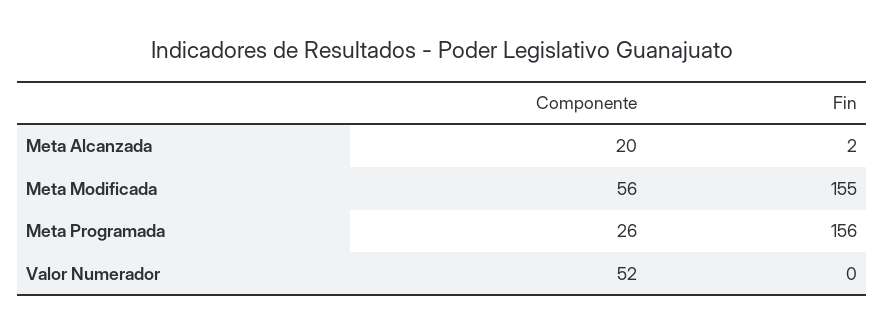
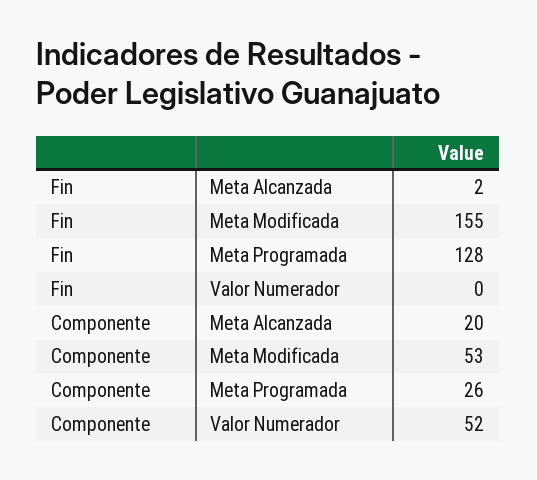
Componente, Meta Modificada: 56 -> 53
Fin, Meta Programada: 156 -> 128

